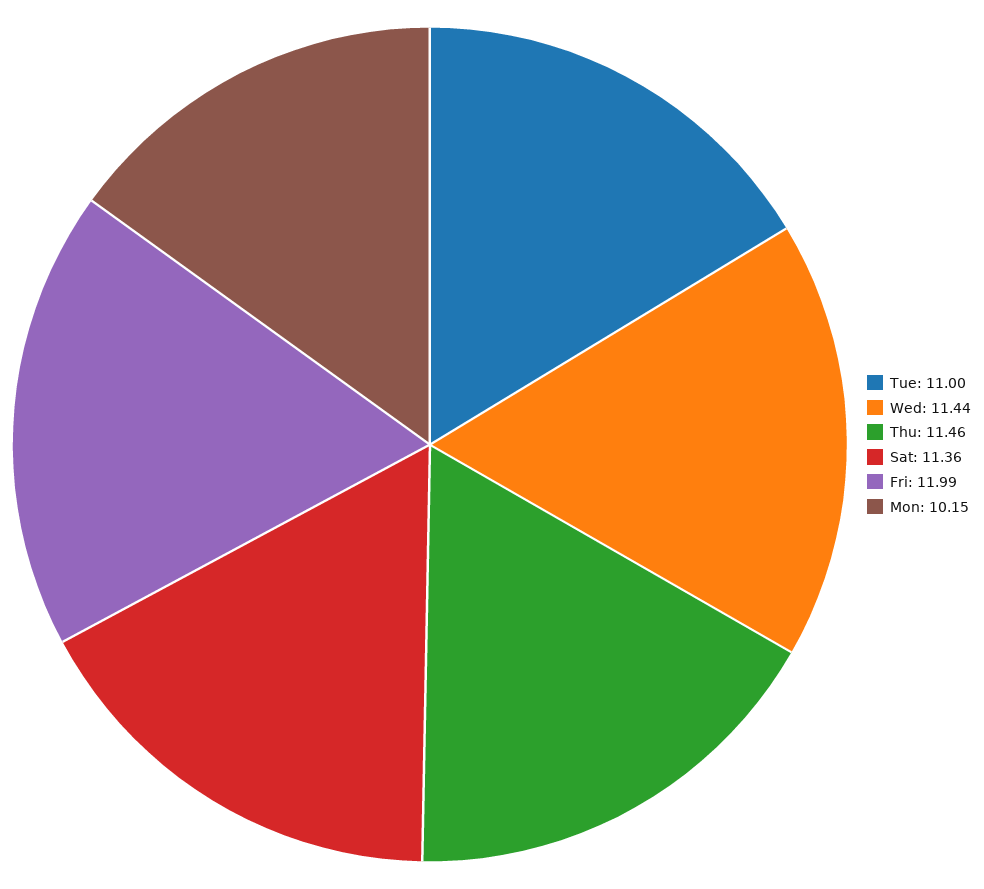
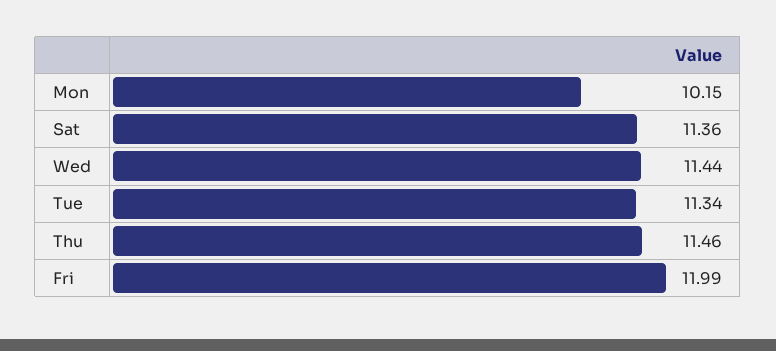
Tue: 11 -> 11.34

